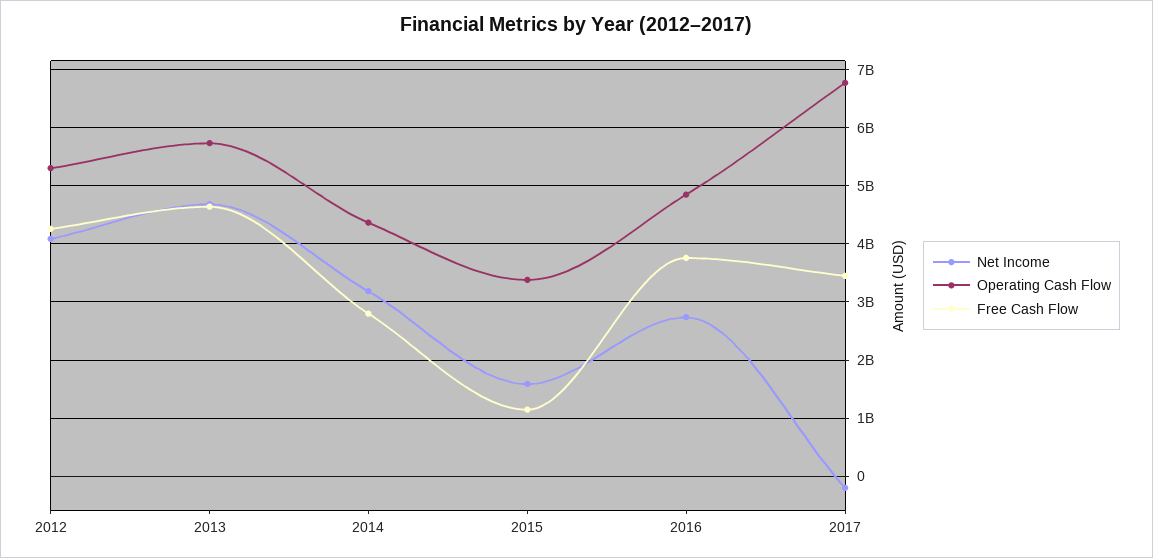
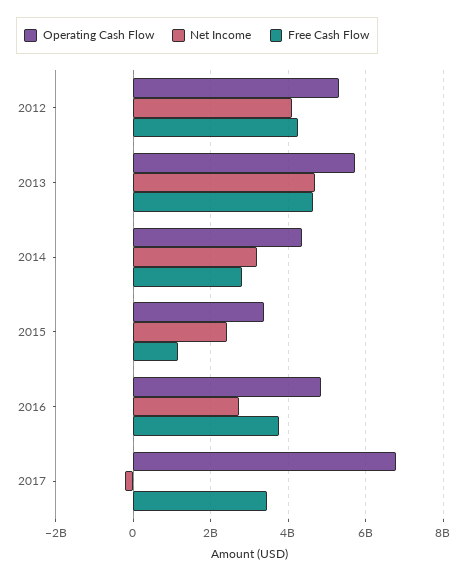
Net Income, 2015: 1600000000 -> 2400000000

